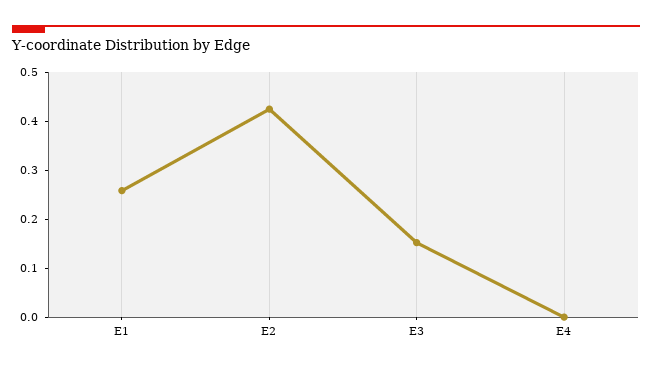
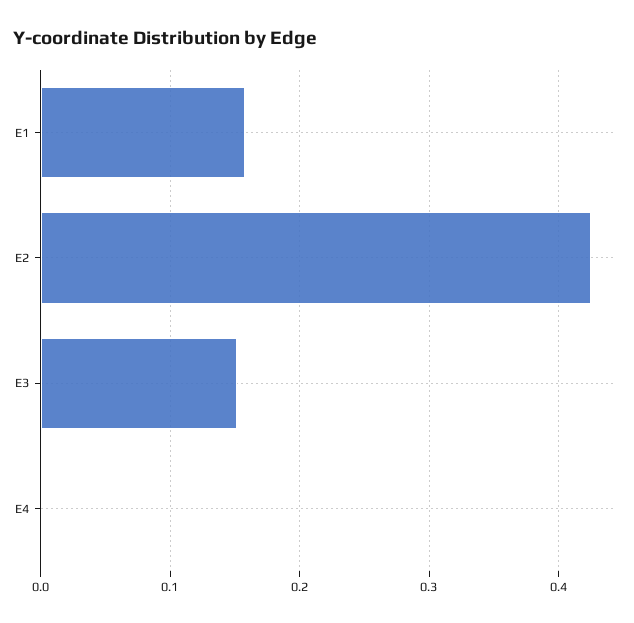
E1: 0.26 -> 0.16

